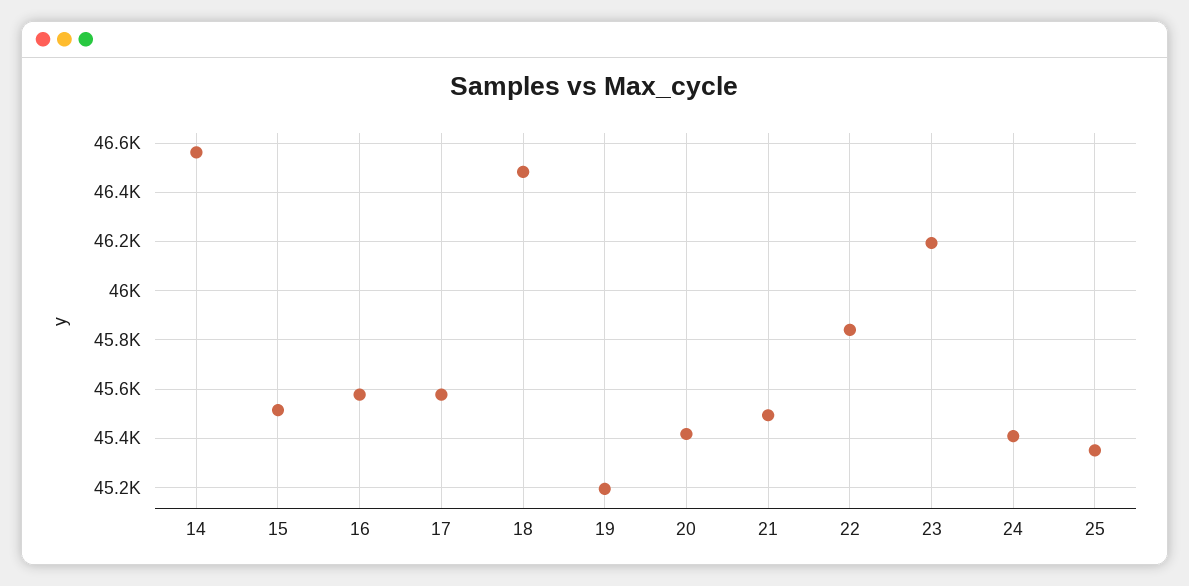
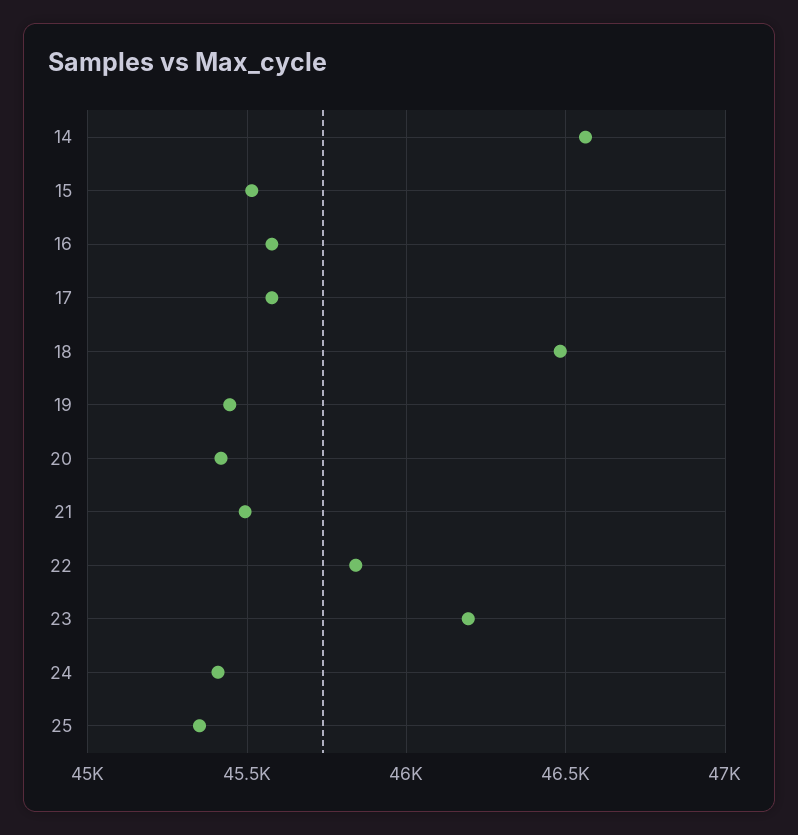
19: 45200 -> 45450

